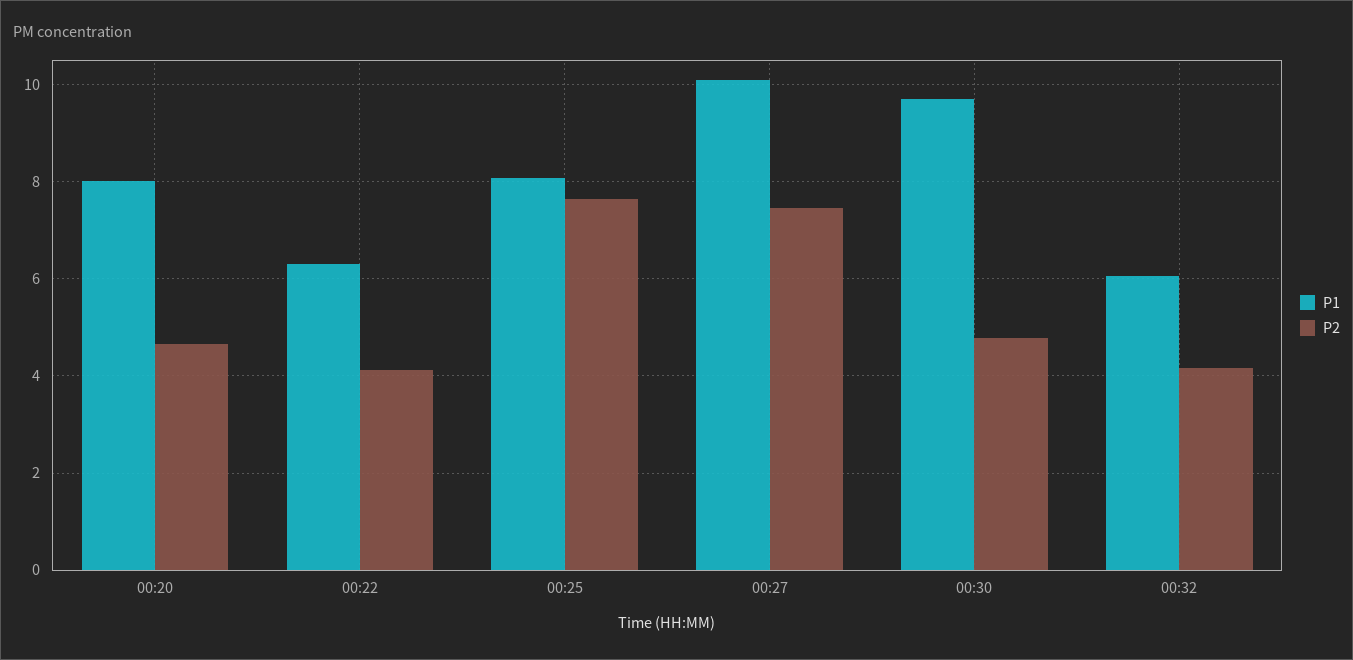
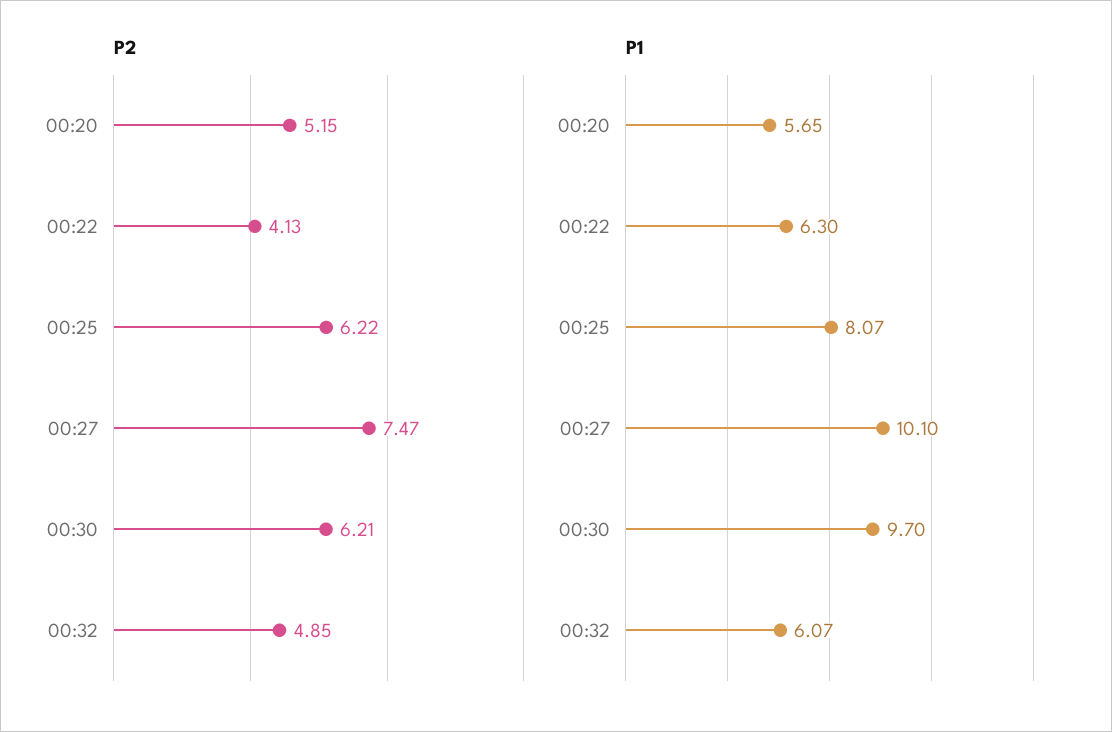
P1, 00:20: 8 -> 5.65
P2, 00:20: 4.6 -> 5.15
P2, 00:25: 7.6 -> 6.22
P2, 00:30: 4.8 -> 6.21
P2, 00:32: 4.2 -> 4.85

